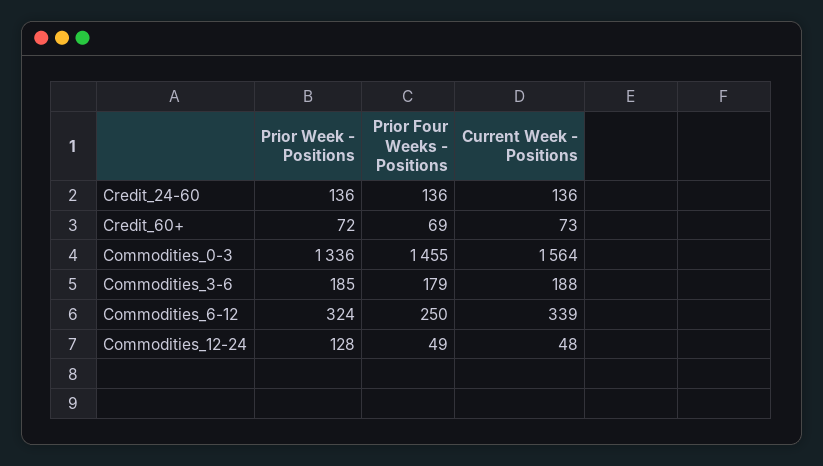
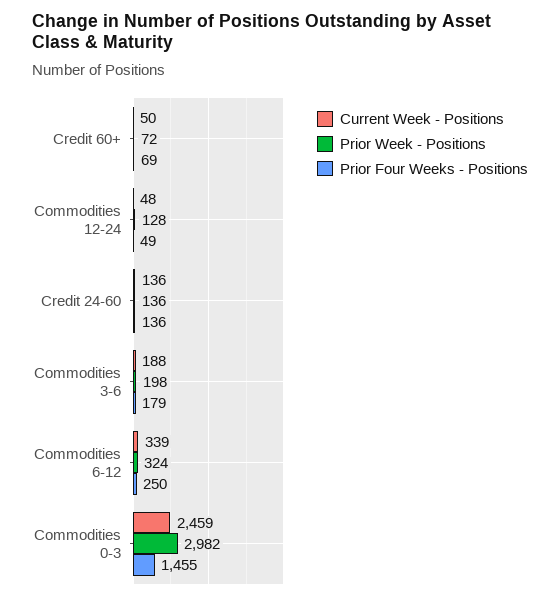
Current Week - Positions, Credit_60+: 73 -> 50
Prior Week - Positions, Commodities_0-3: 1336 -> 2982
Current Week - Positions, Commodities_0-3: 1564 -> 2459
Prior Week - Positions, Commodities_3-6: 185 -> 198

